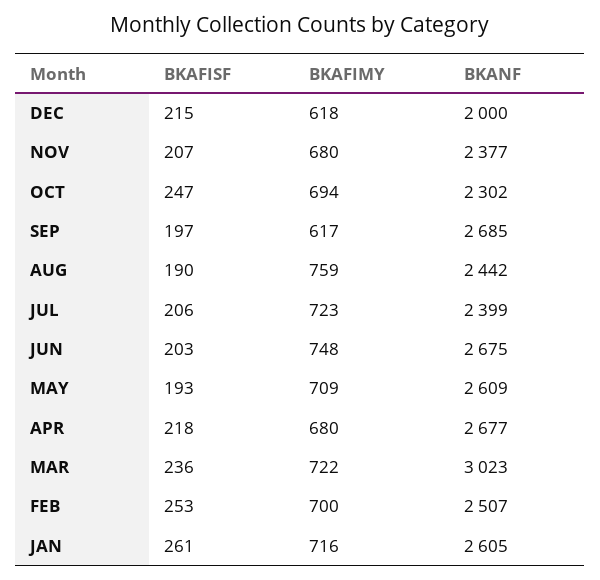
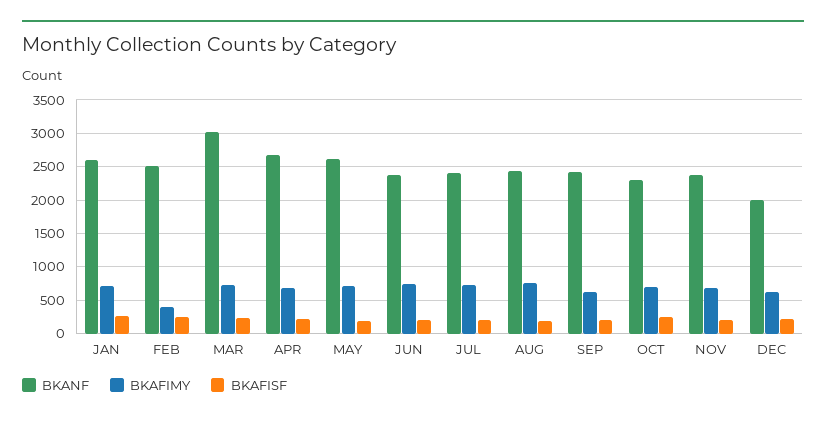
BKANF, SEP: 2685 -> 2400
BKANF, JUN: 2675 -> 2400
BKAFIMY, FEB: 700 -> 400

